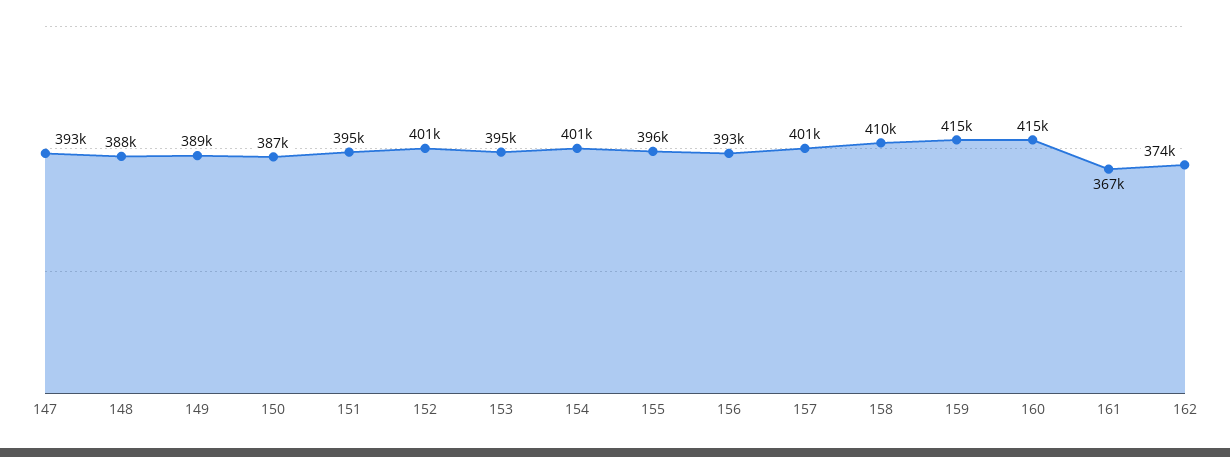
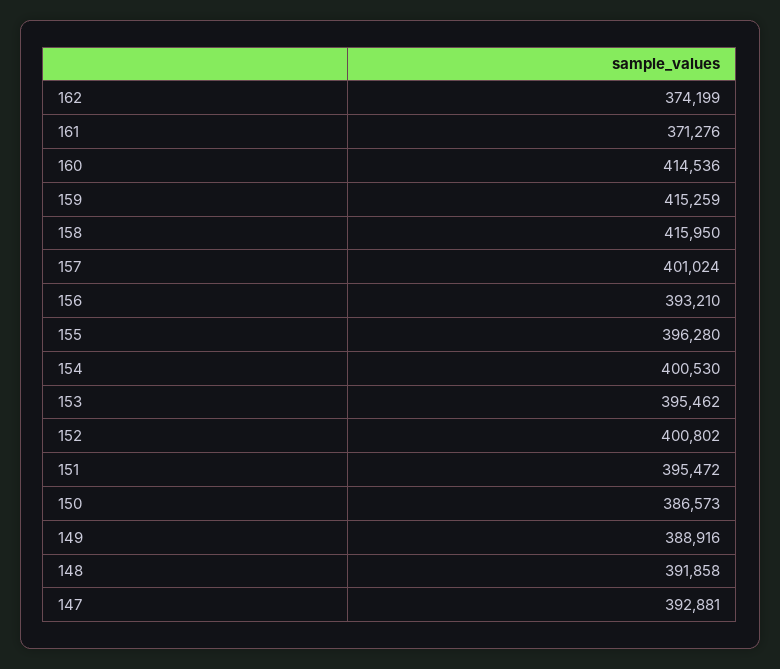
148: 388000 -> 391858
158: 410000 -> 415950
161: 367000 -> 371276

